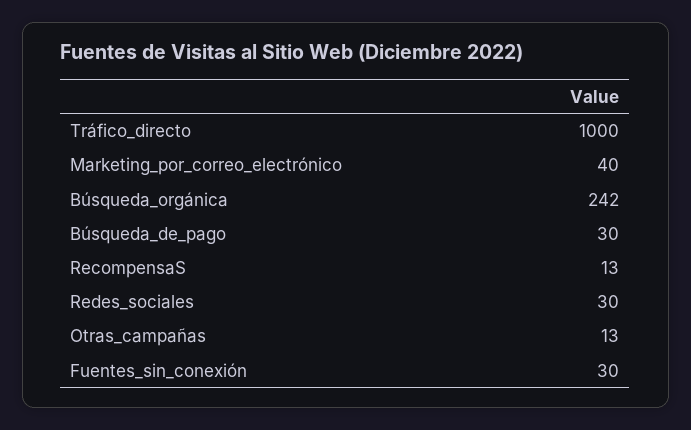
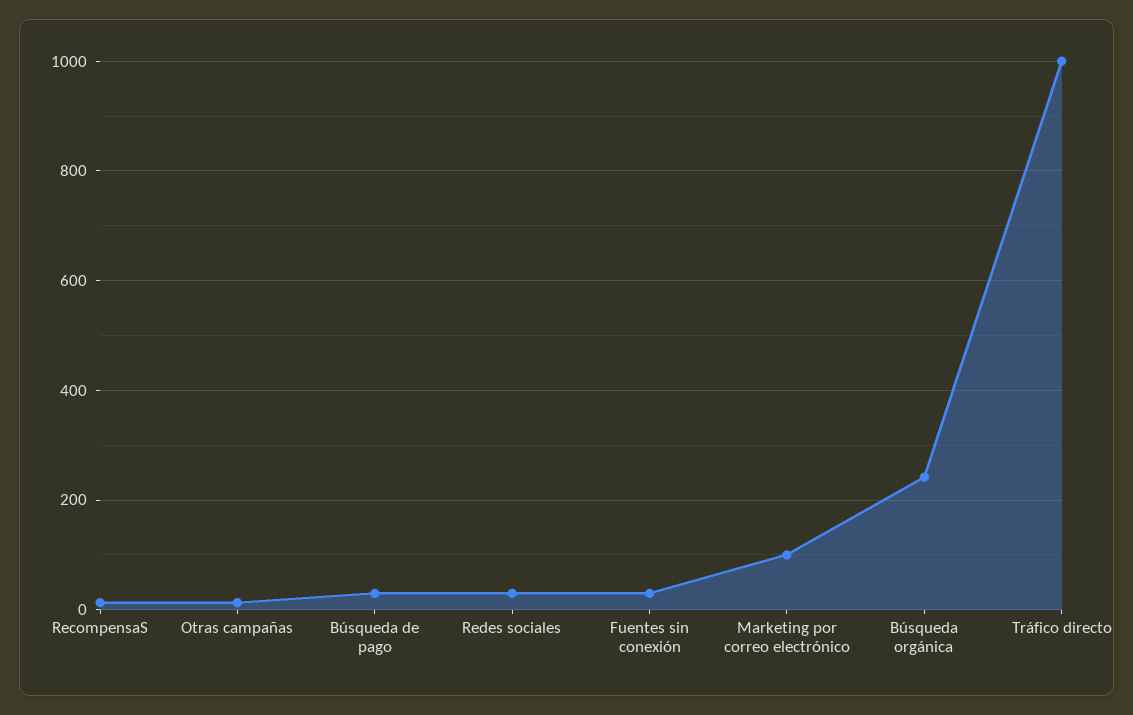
Marketing_por_correo_electrónico: 40 -> 100

